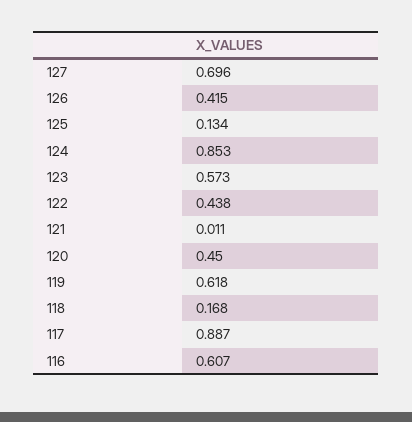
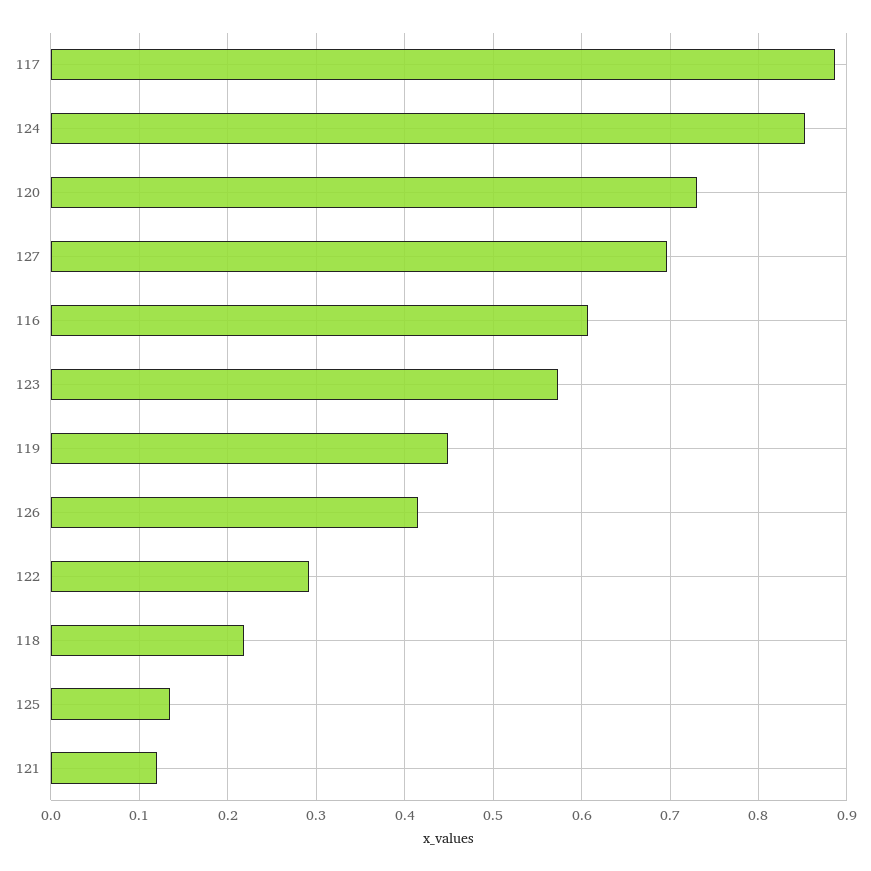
122: 0.438 -> 0.29
121: 0.011 -> 0.12
120: 0.45 -> 0.73
119: 0.618 -> 0.45
118: 0.168 -> 0.22

